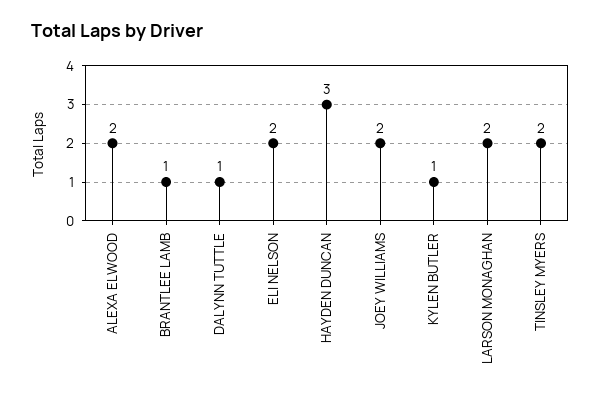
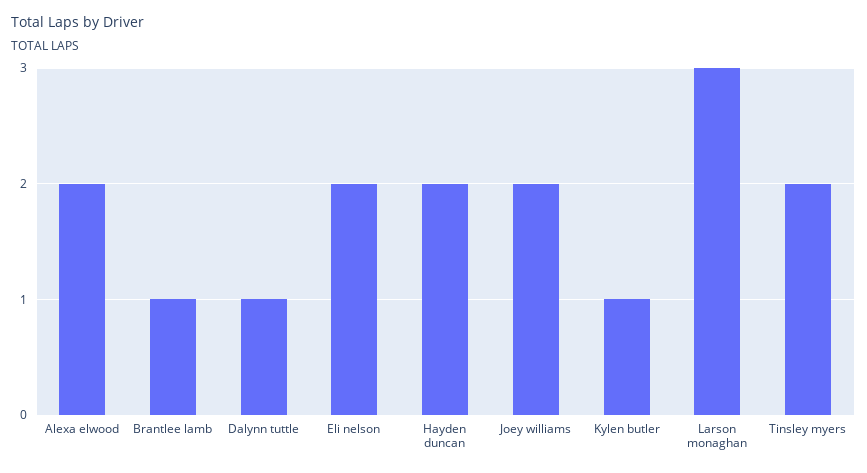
HAYDEN DUNCAN: 3 -> 2
LARSON MONAGHAN: 2 -> 3

